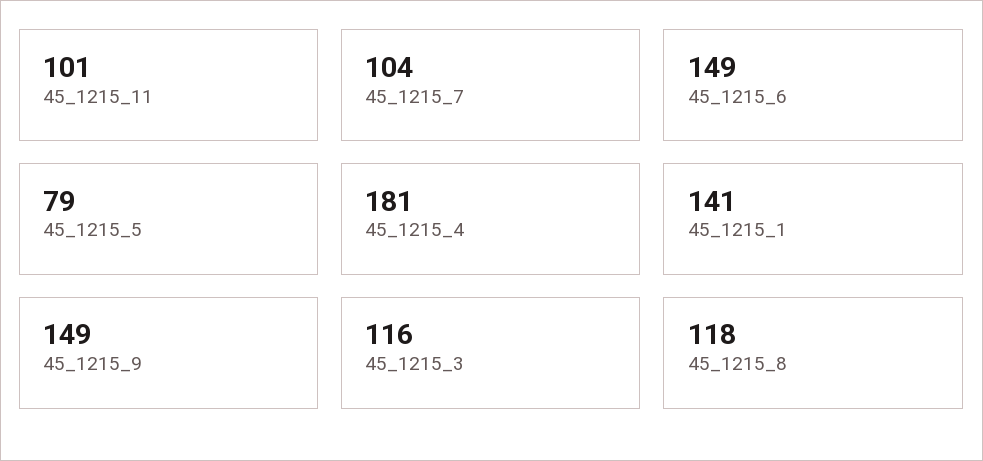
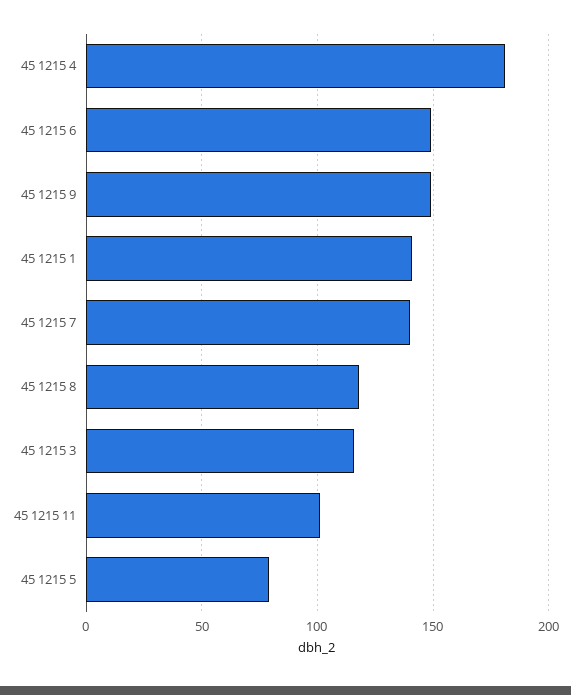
45_1215_7: 104 -> 140

